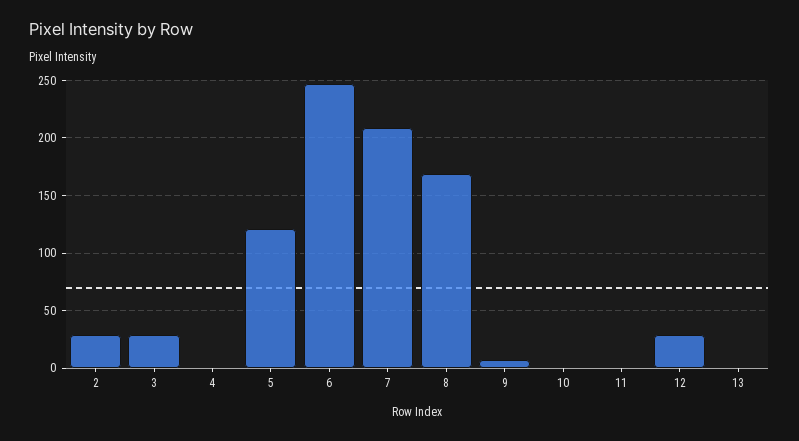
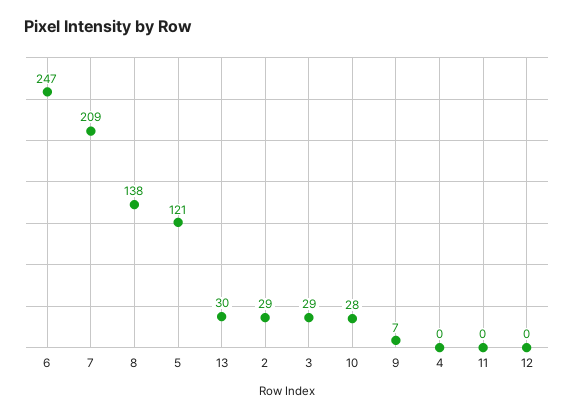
8: 170 -> 138
10: 0 -> 28
12: 30 -> 0
13: 0 -> 30

